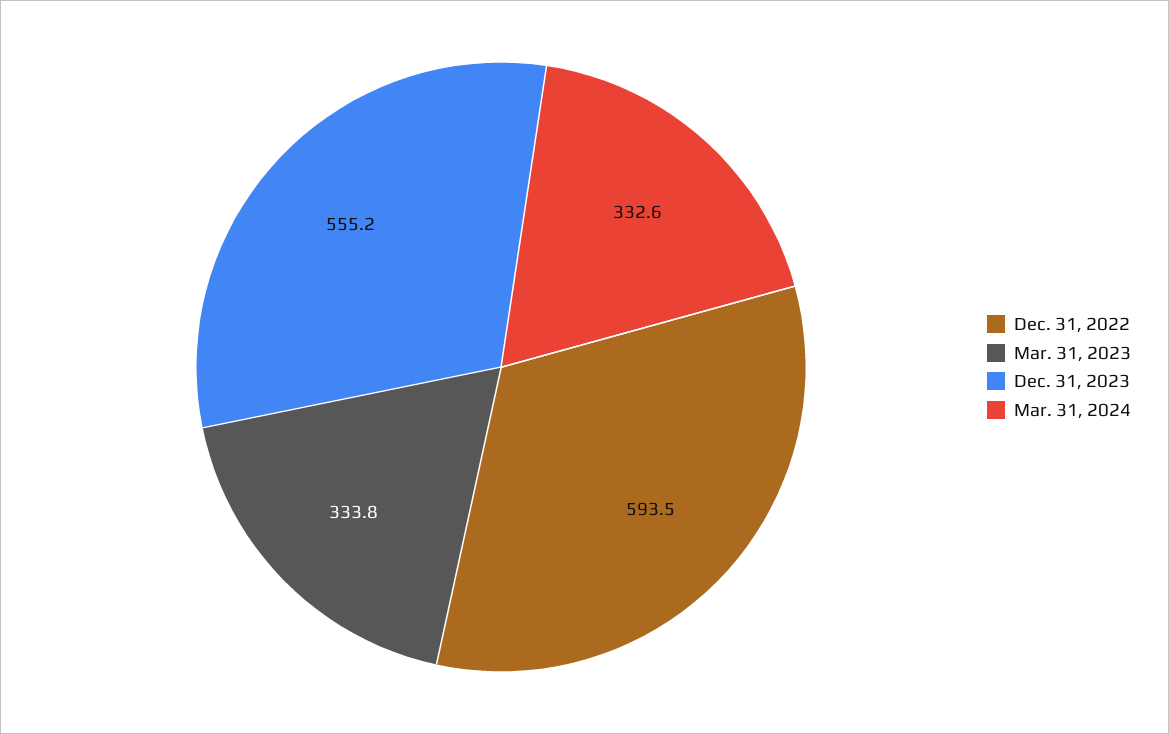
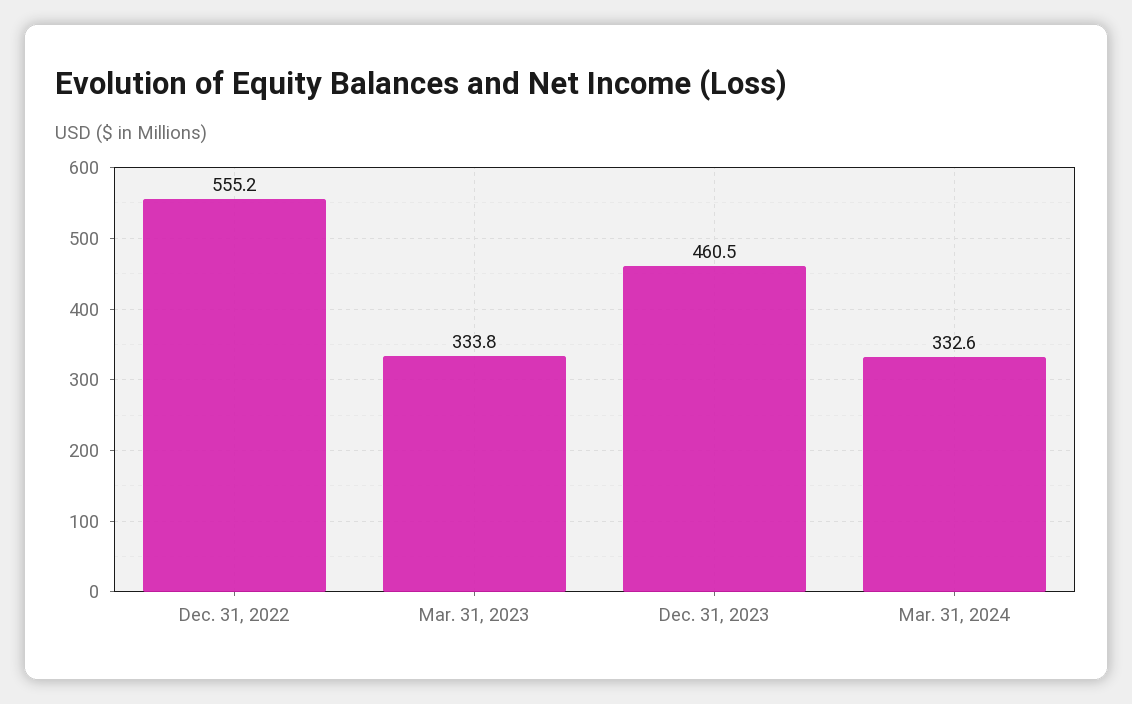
Dec. 31, 2022: 593.5 -> 555.2
Dec. 31, 2023: 555.2 -> 460.5

